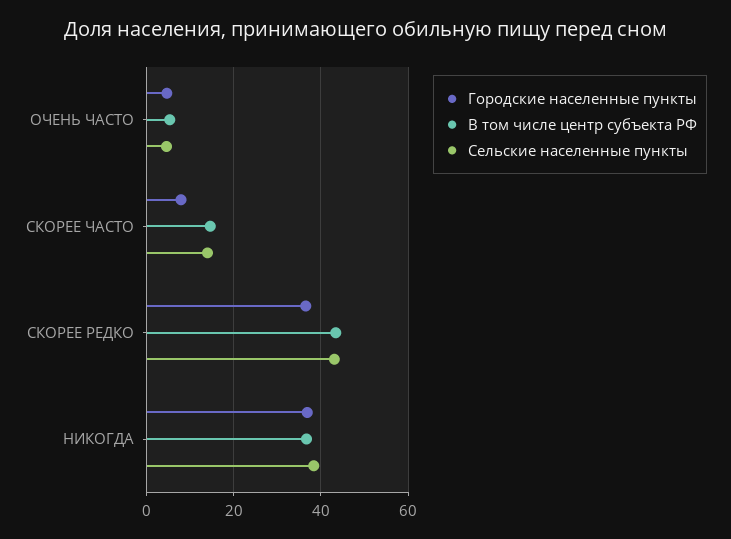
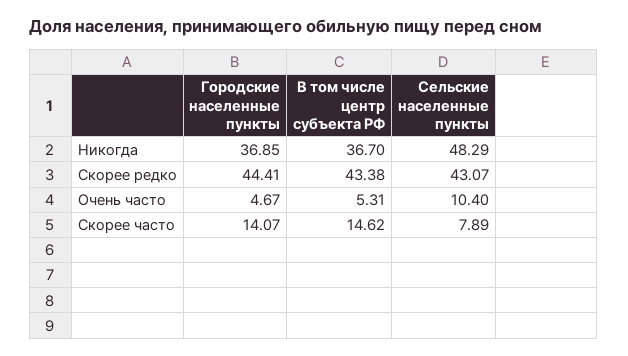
Сельские населенные пункты, ОЧЕНЬ ЧАСТО: 4 -> 10.4
Городские населенные пункты, СКОРЕЕ ЧАСТО: 8 -> 14.07
Сельские населенные пункты, СКОРЕЕ ЧАСТО: 14 -> 7.89
Городские населенные пункты, СКОРЕЕ РЕДКО: 36 -> 44.41
Сельские населенные пункты, НИКОГДА: 38 -> 48.29

